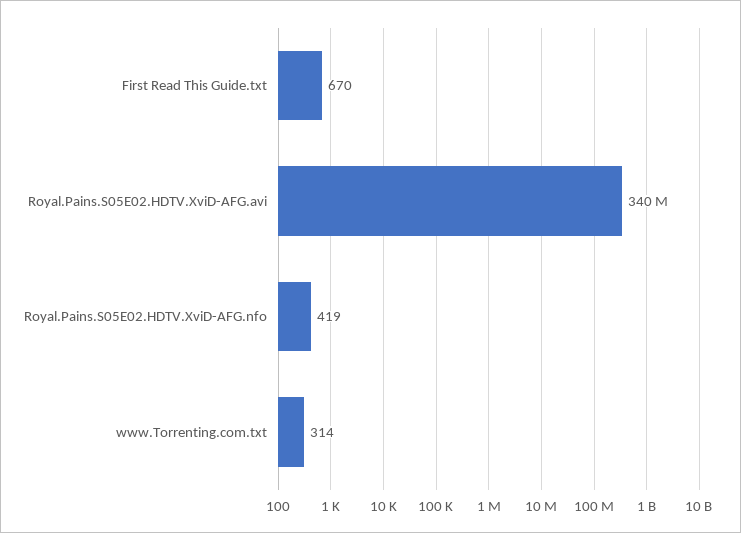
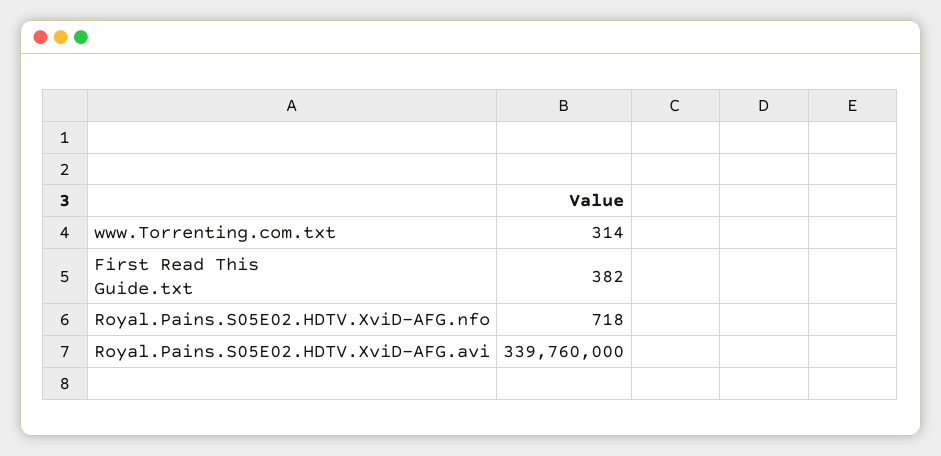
First Read This Guide.txt: 670 -> 382
Royal.Pains.S05E02.HDTV.XviD-AFG.nfo: 419 -> 718

